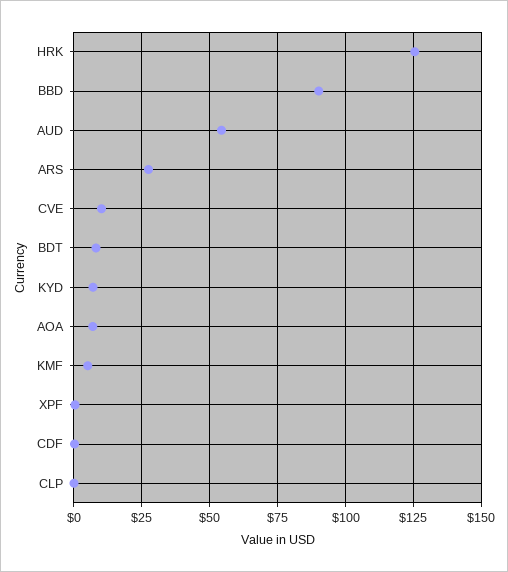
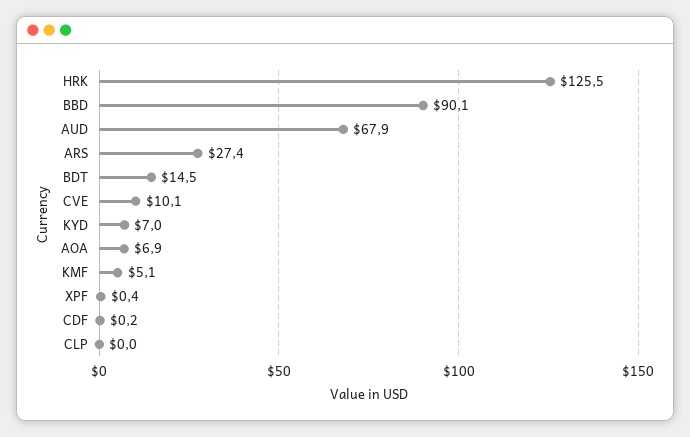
AUD: 55 -> 67.9
BDT: 7.5 -> 14.5

